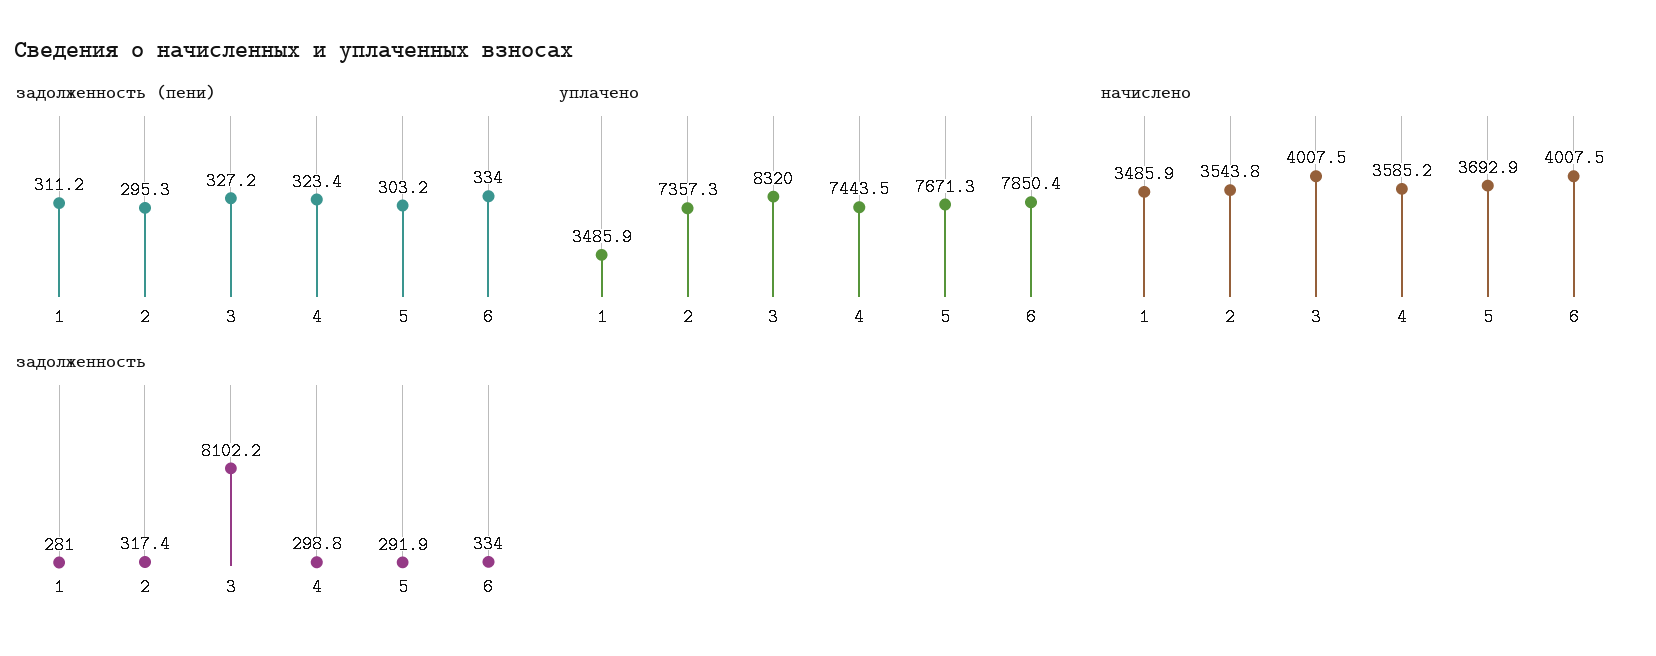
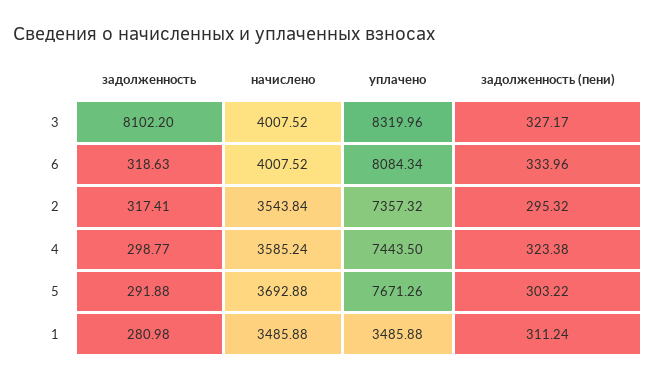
уплачено, 6: 7850.4 -> 8084.34
задолженность, 6: 334 -> 318.63

